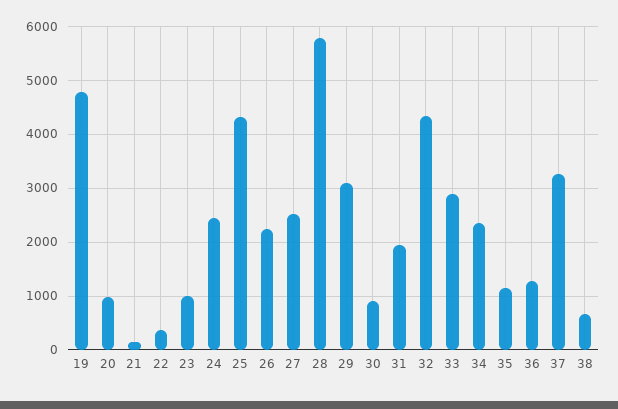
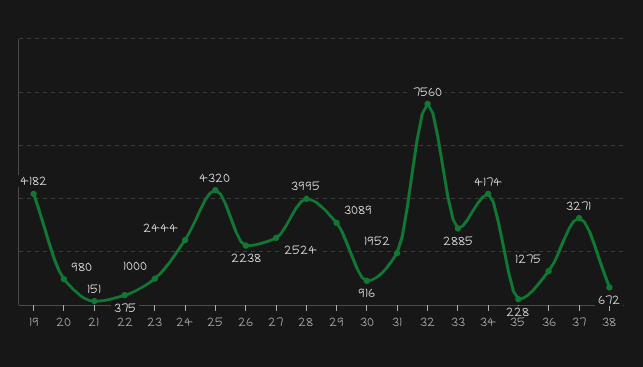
19: 4800 -> 4182
28: 5800 -> 3995
32: 4400 -> 7560
34: 2400 -> 4174
35: 1200 -> 228

